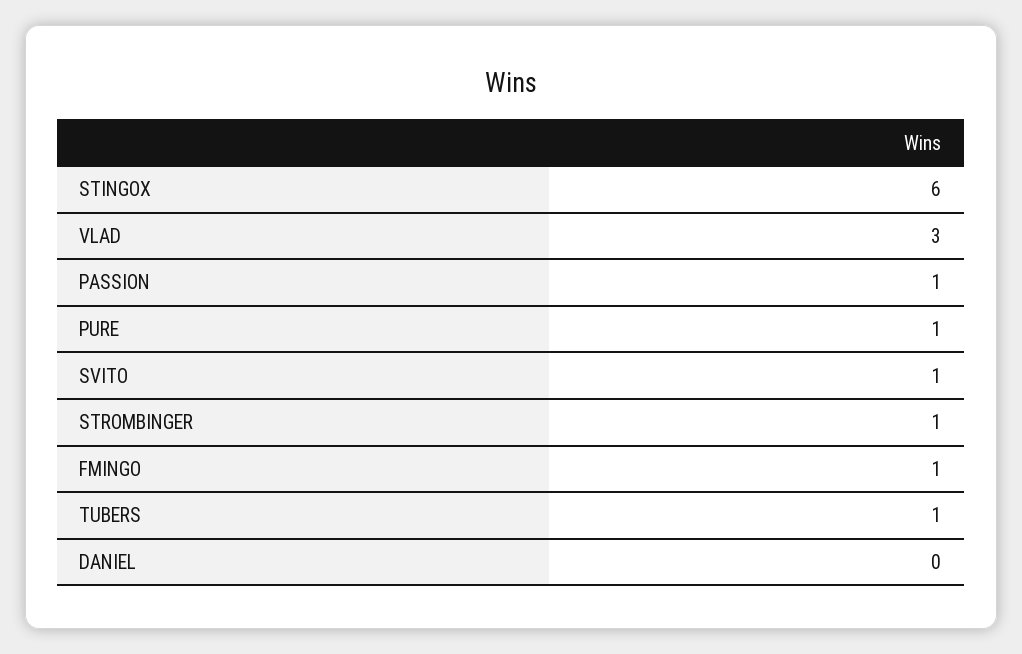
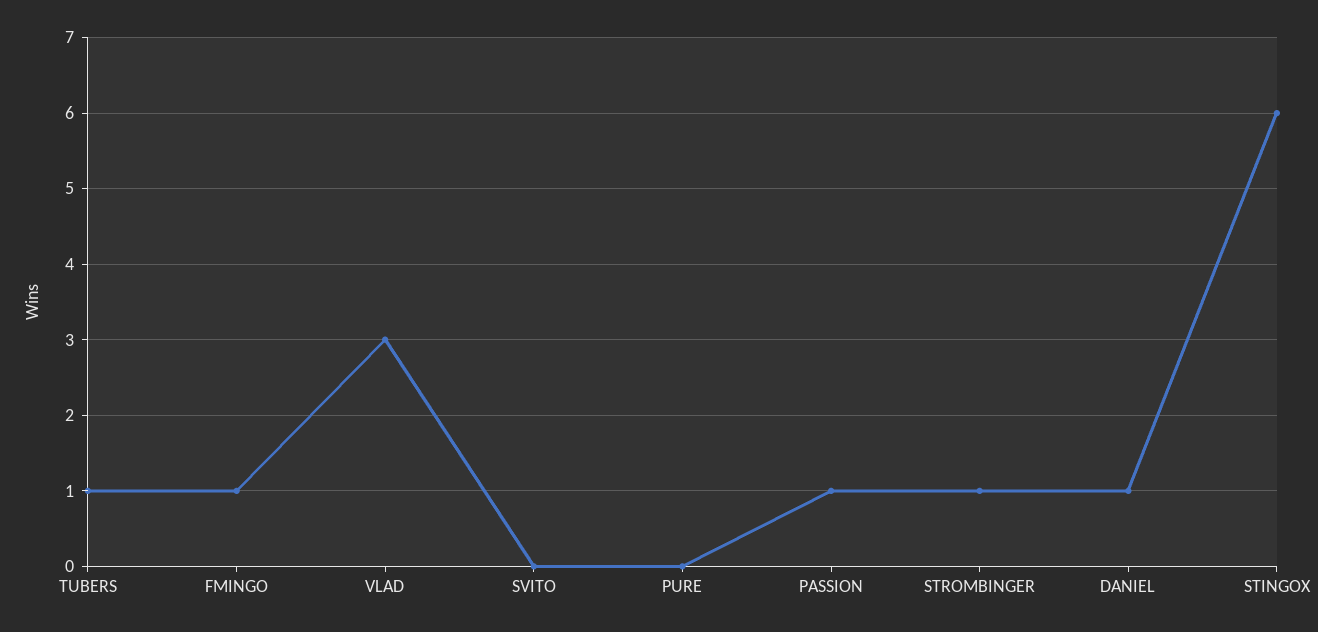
PURE: 1 -> 0
SVITO: 1 -> 0
DANIEL: 0 -> 1

